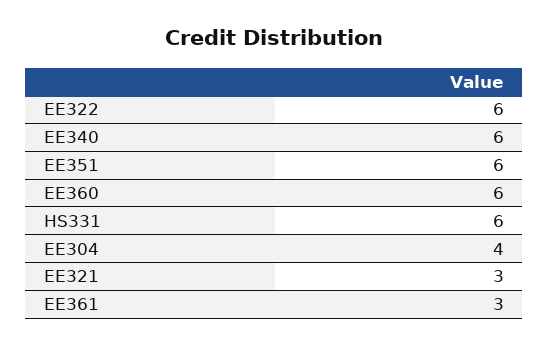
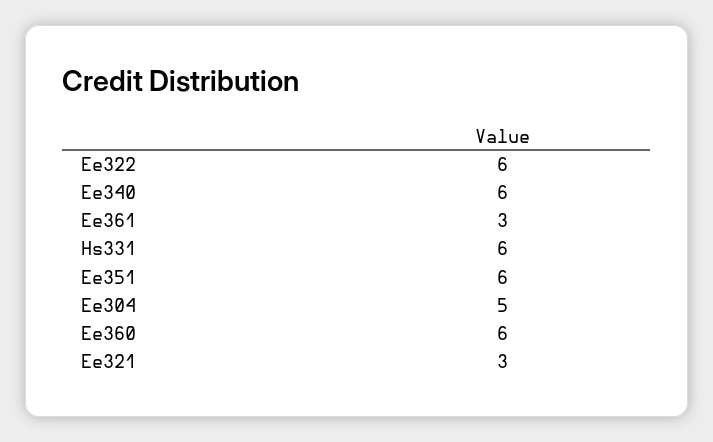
EE304: 4 -> 5

